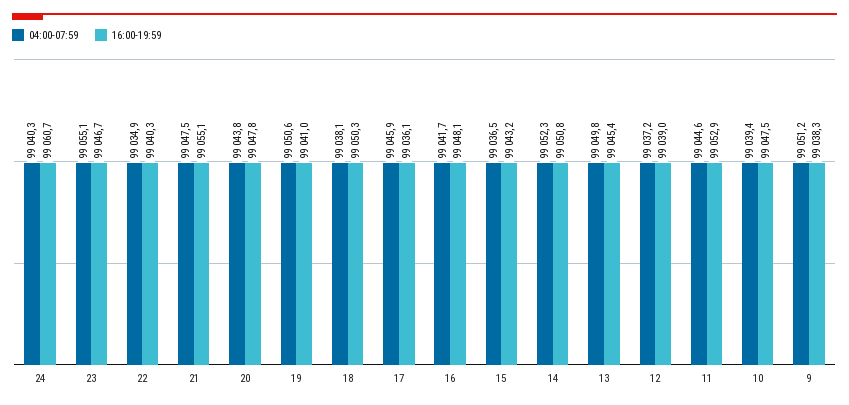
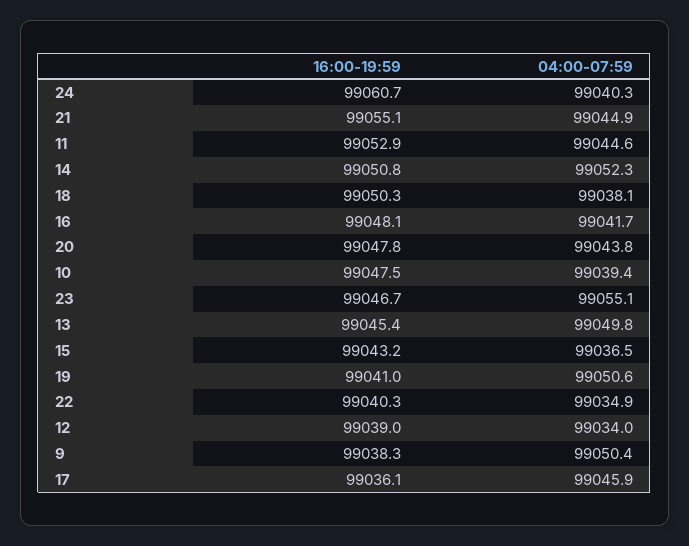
04:00-07:59, 21: 99047.5 -> 99044.9
04:00-07:59, 12: 99037.2 -> 99034
04:00-07:59, 9: 99051.2 -> 99050.4

